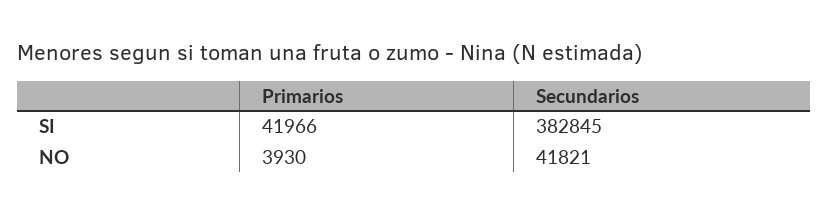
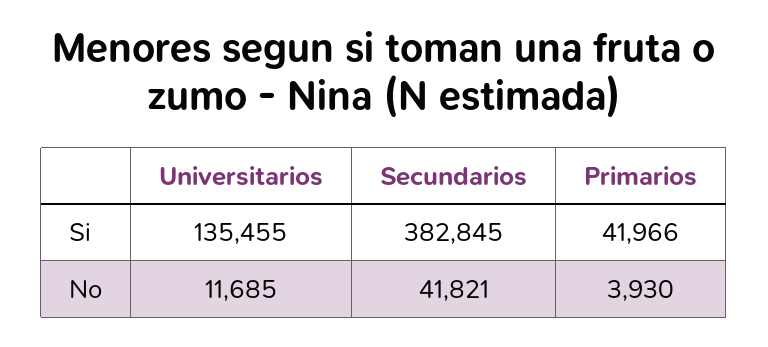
Universitarios, SI: none -> 135455
Universitarios, NO: none -> 11685

